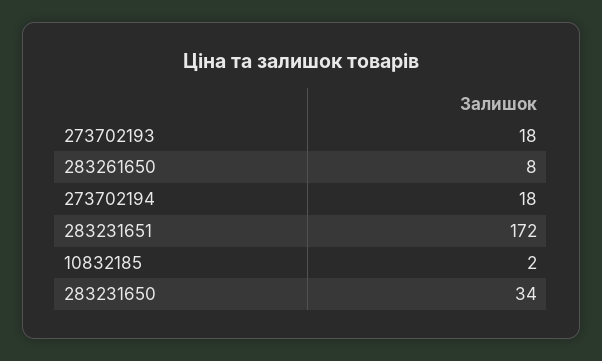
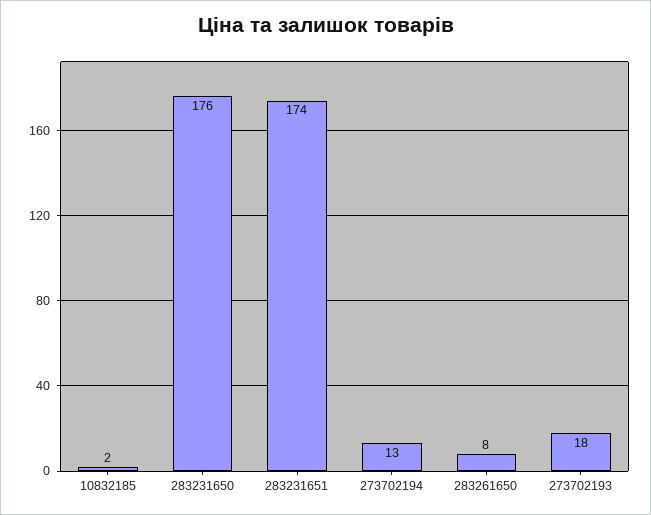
273702194: 18 -> 13
283231651: 172 -> 174
283231650: 34 -> 176

